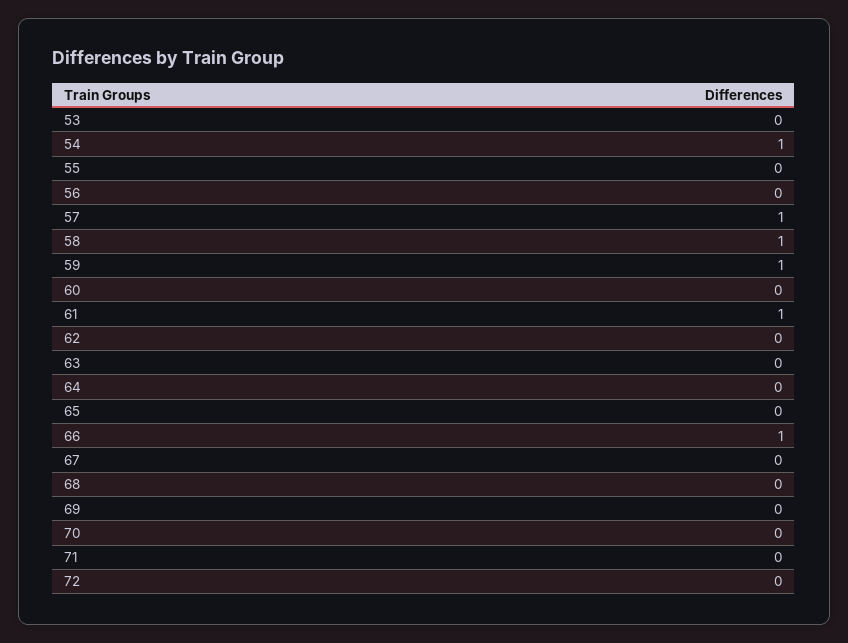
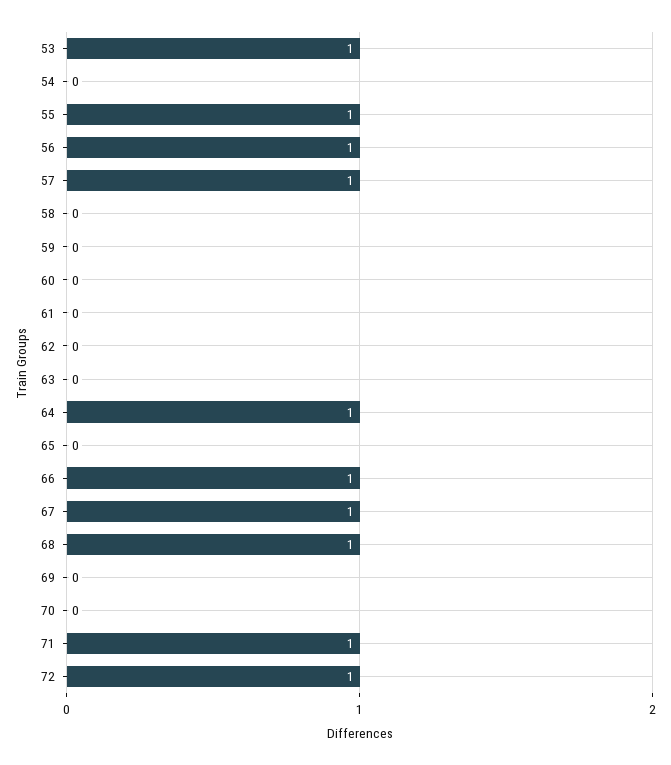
53: 0 -> 1
54: 1 -> 0
55: 0 -> 1
56: 0 -> 1
58: 1 -> 0
59: 1 -> 0
61: 1 -> 0
64: 0 -> 1
67: 0 -> 1
68: 0 -> 1
71: 0 -> 1
72: 0 -> 1

